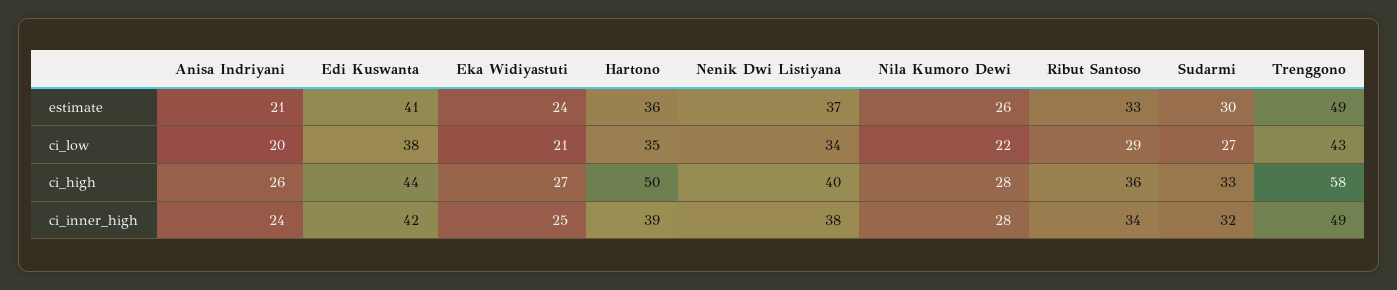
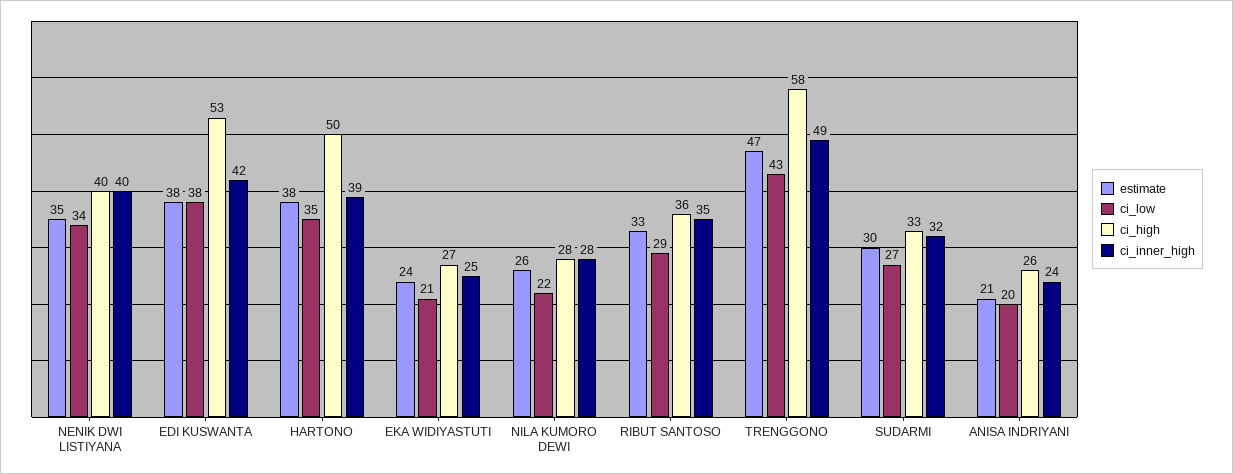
estimate, Edi Kuswanta: 41 -> 38
estimate, Hartono: 36 -> 38
estimate, Nenik Dwi Listiyana: 37 -> 35
estimate, Trenggono: 49 -> 47
ci_high, Edi Kuswanta: 44 -> 53
ci_inner_high, Nenik Dwi Listiyana: 38 -> 40
ci_inner_high, Ribut Santoso: 34 -> 35

